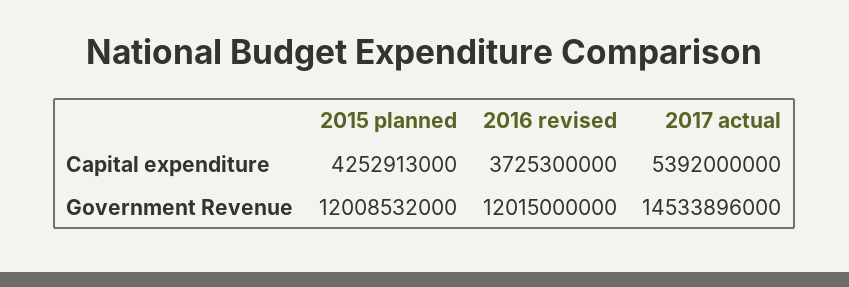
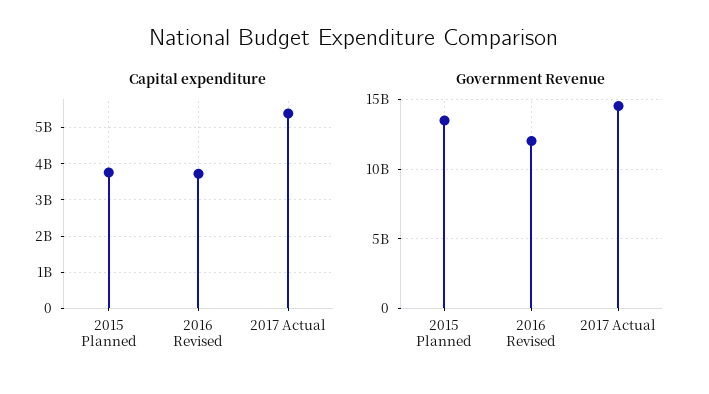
Capital expenditure, 2015 planned: 4252913000 -> 3800000000
Government Revenue, 2015 planned: 12008532000 -> 13500000000

